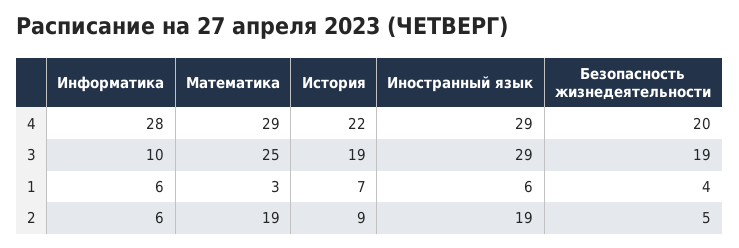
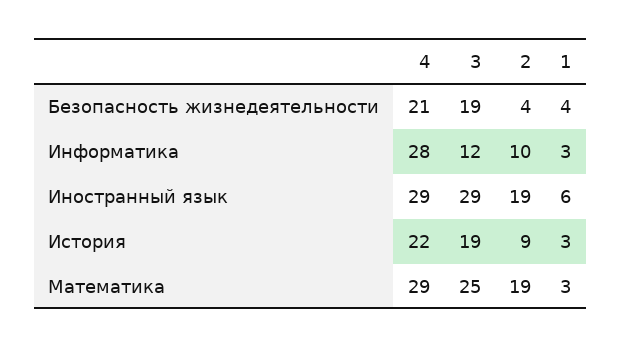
Безопасность жизнедеятельности, 4: 20 -> 21
Информатика, 3: 10 -> 12
Информатика, 1: 6 -> 3
История, 1: 7 -> 3
Информатика, 2: 6 -> 10
Безопасность жизнедеятельности, 2: 5 -> 4

